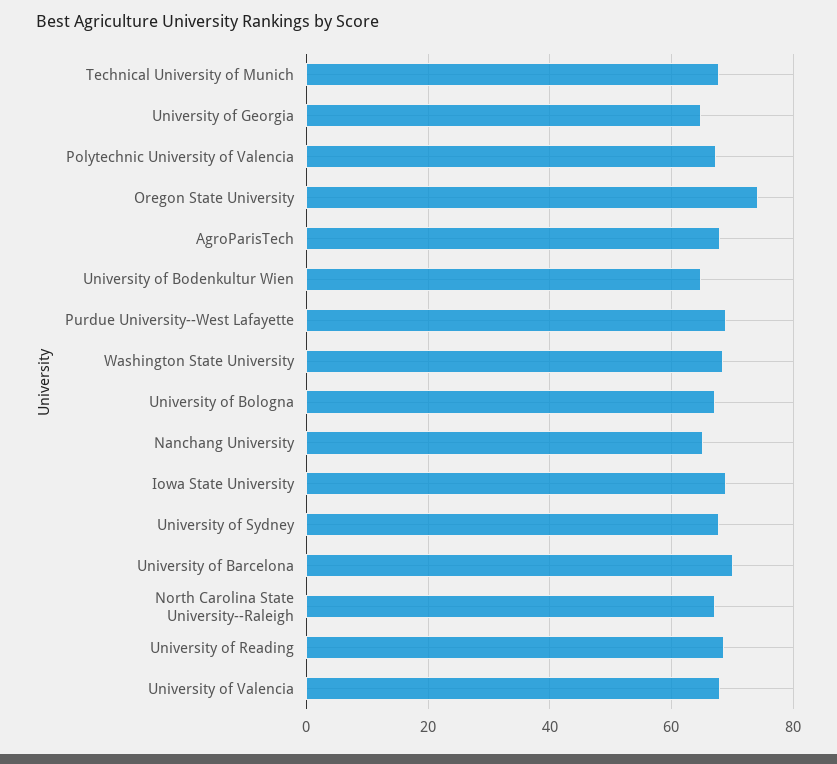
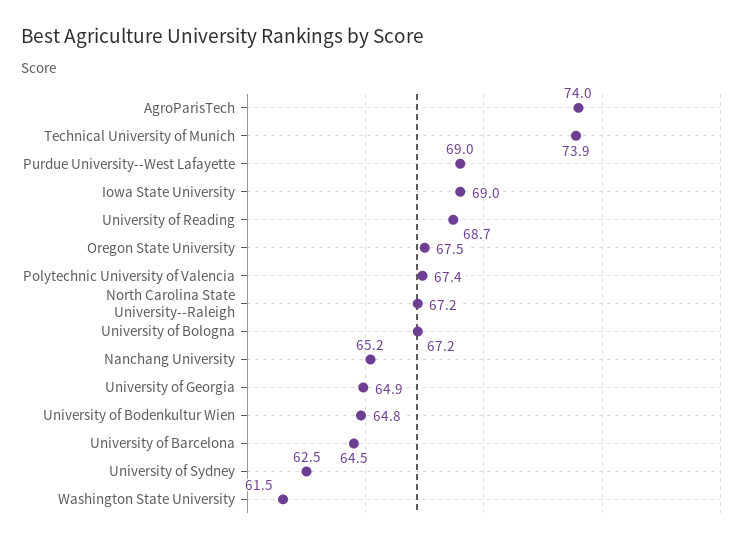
Technical University of Munich: 68 -> 73.9
Oregon State University: 74 -> 67.5
AgroParisTech: 68 -> 74
Washington State University: 68 -> 61.5
University of Sydney: 68 -> 62.5
University of Barcelona: 70 -> 64.5
University of Valencia: 68 -> none

